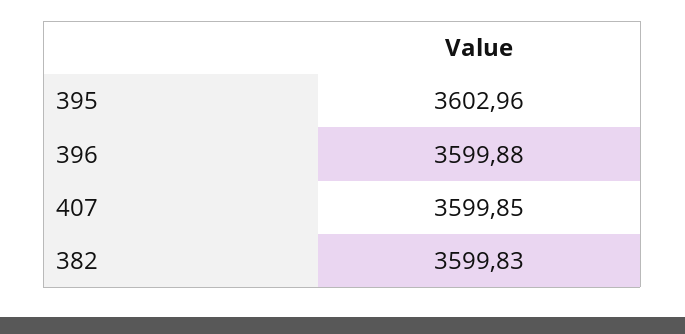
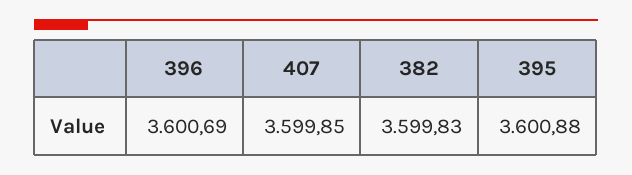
395: 3602.96 -> 3600.88
396: 3599.88 -> 3600.69

